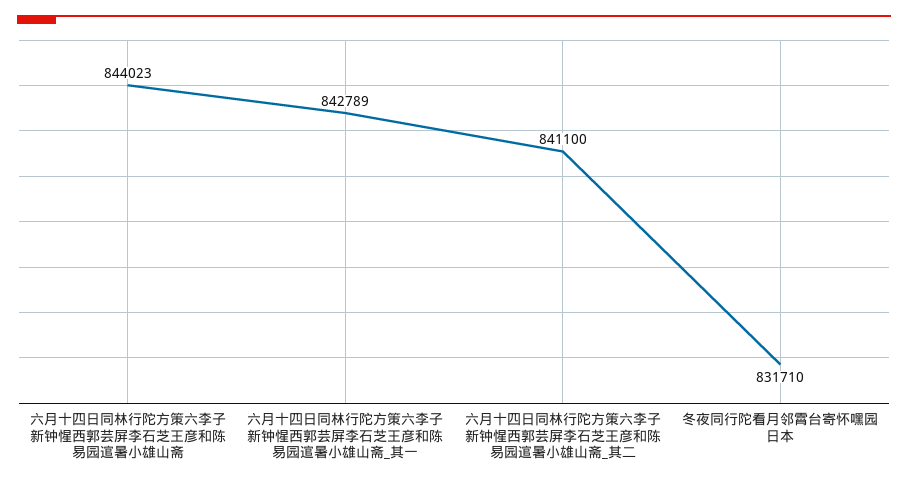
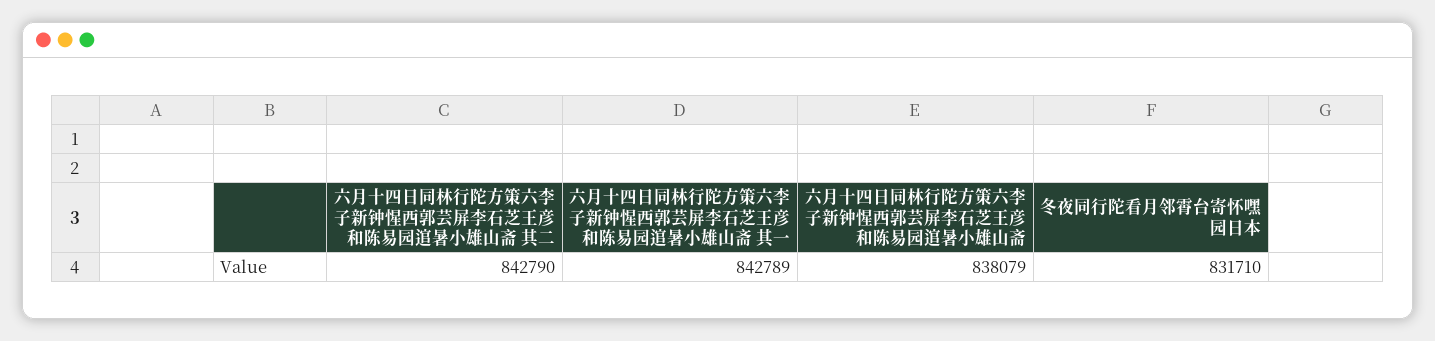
六月十四日同林行陀方策六李子新钟惺西郭芸屏李石芝王彦和陈易园逭暑小雄山斋: 844023 -> 838079
六月十四日同林行陀方策六李子新钟惺西郭芸屏李石芝王彦和陈易园逭暑小雄山斋_其二: 841100 -> 842790

